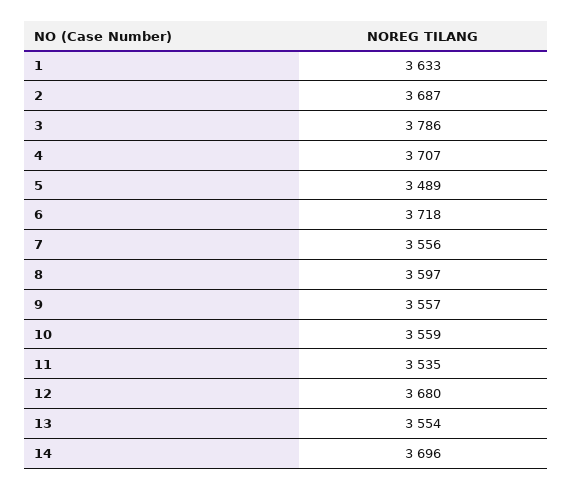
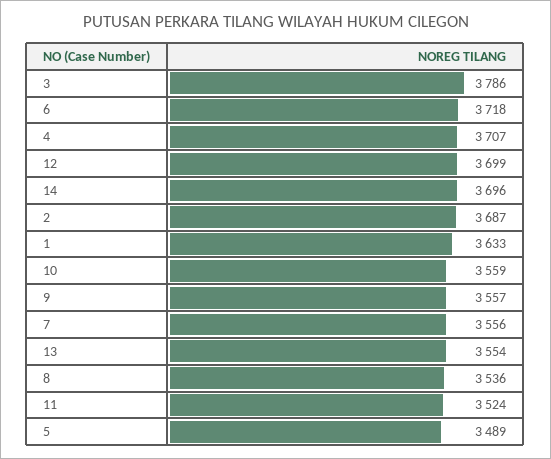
8: 3597 -> 3536
11: 3535 -> 3524
12: 3680 -> 3699

